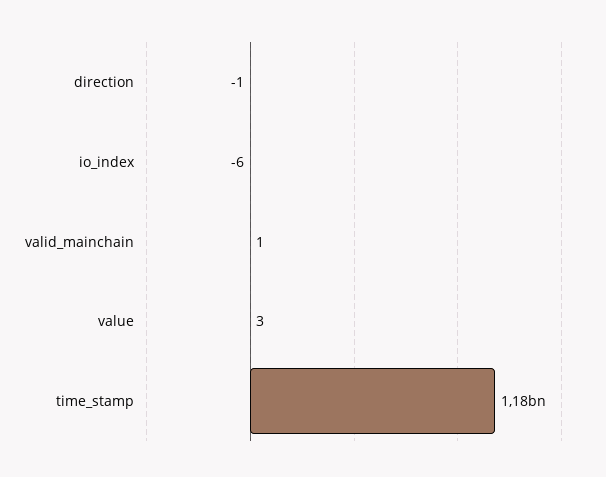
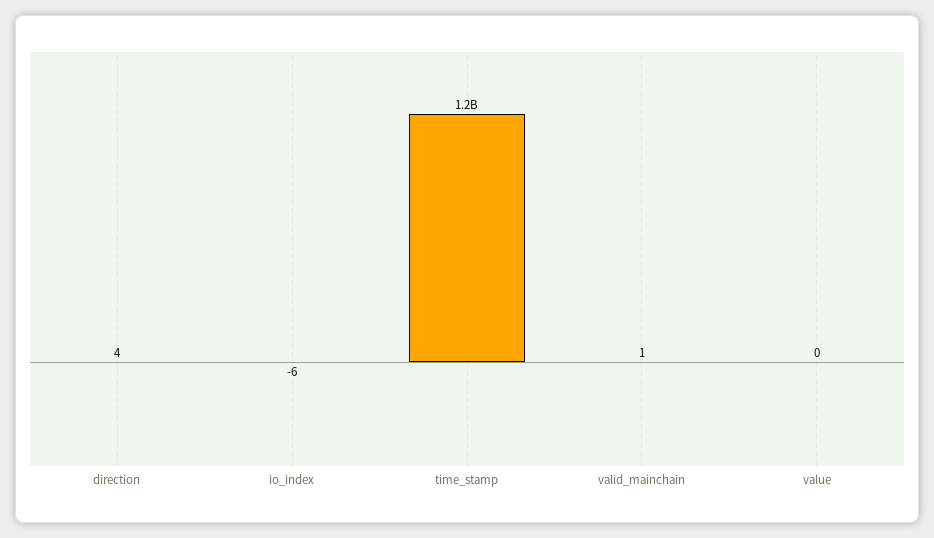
direction: -1 -> 4
value: 3 -> 0

